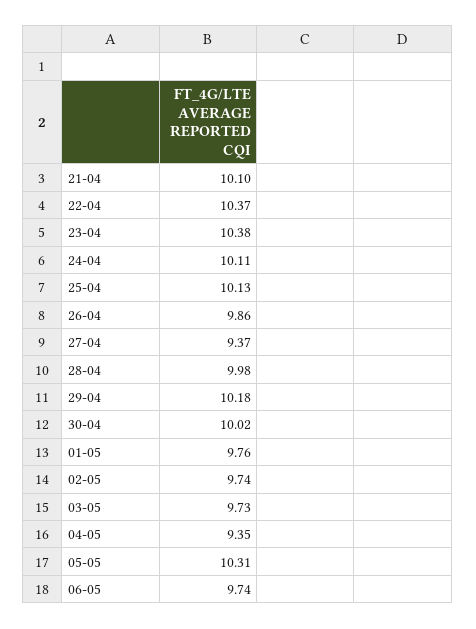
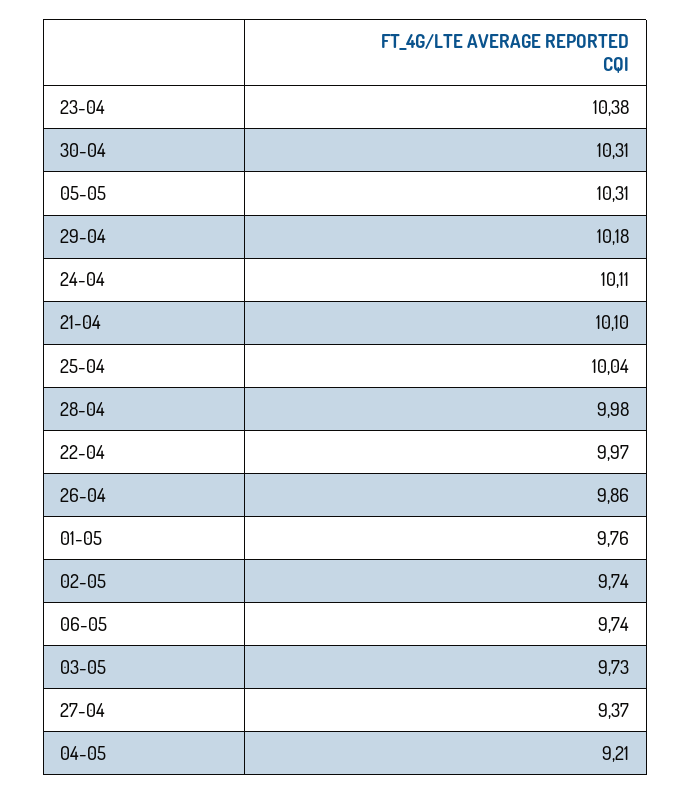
22-04: 10.37 -> 9.97
25-04: 10.13 -> 10.04
30-04: 10.02 -> 10.31
04-05: 9.35 -> 9.21

